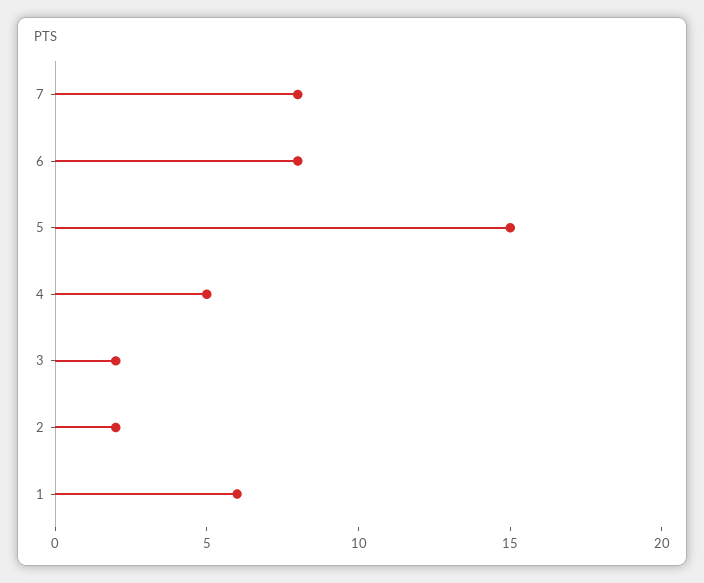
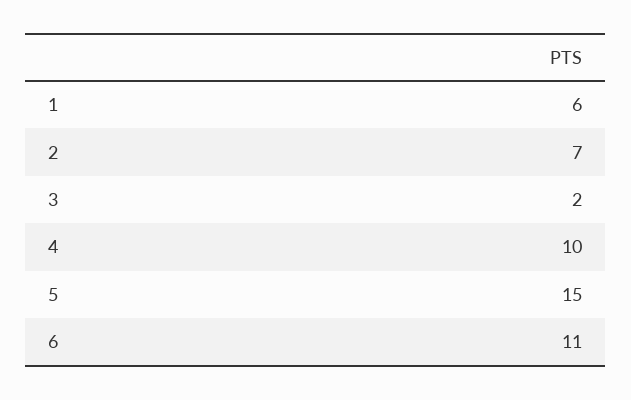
7: 8 -> none
6: 8 -> 11
4: 5 -> 10
2: 2 -> 7

